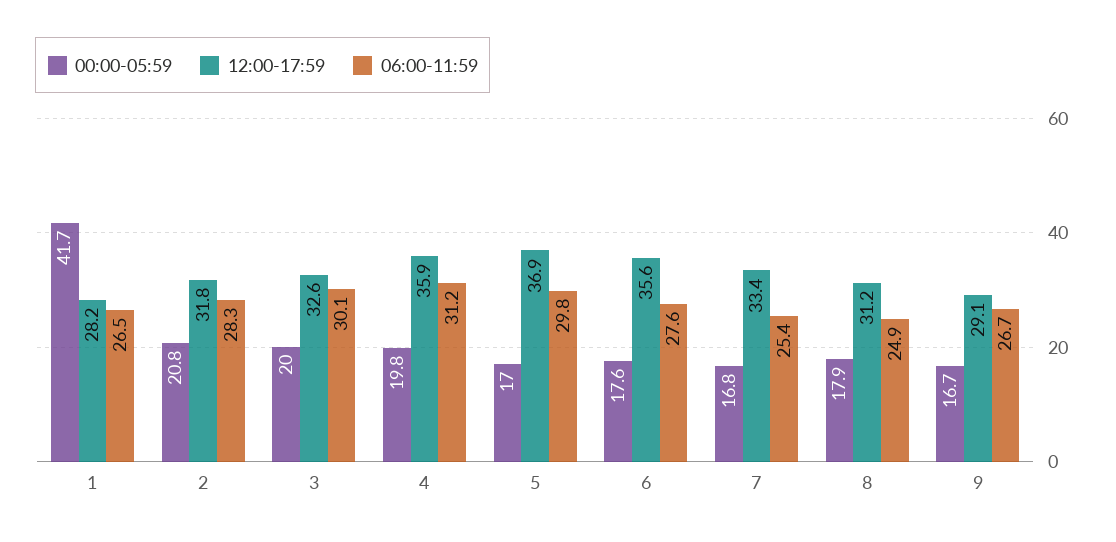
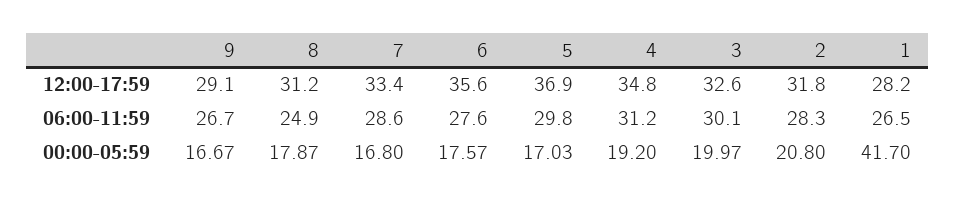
00:00-05:59, 4: 19.8 -> 19.2
12:00-17:59, 4: 35.9 -> 34.8
06:00-11:59, 7: 25.4 -> 28.6

